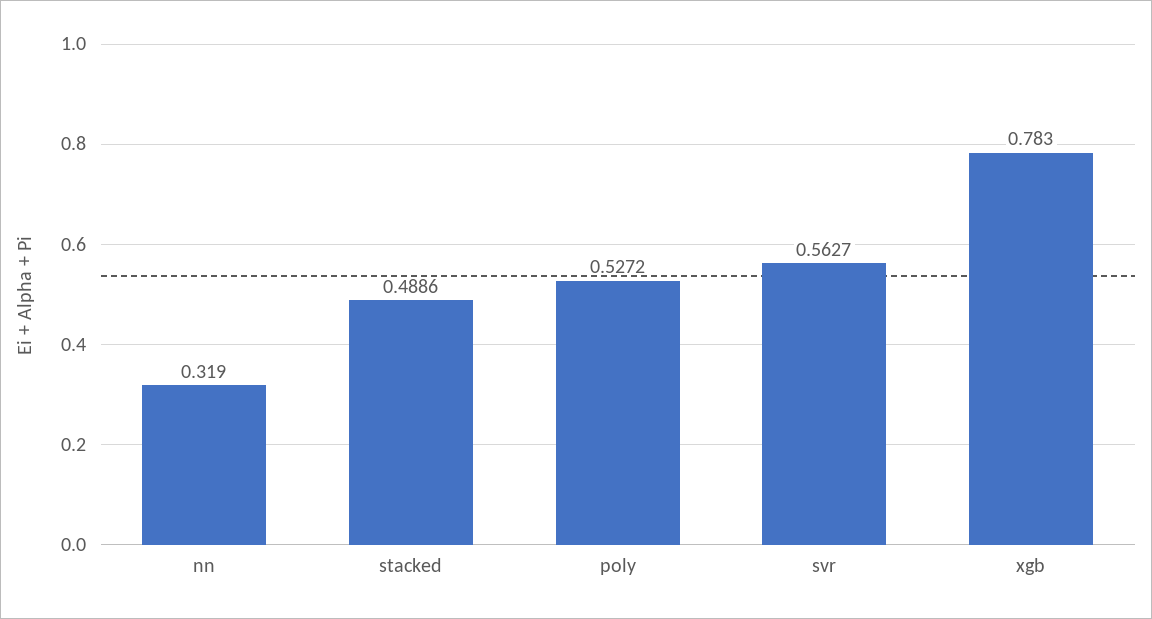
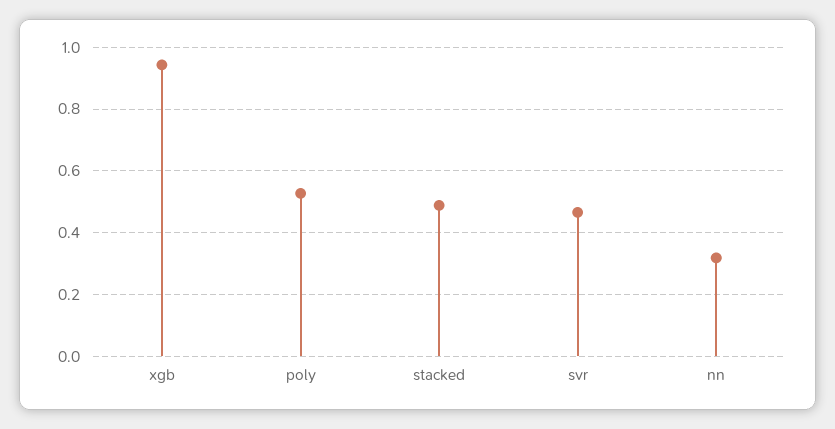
svr: 0.5627 -> 0.46
xgb: 0.783 -> 0.94

